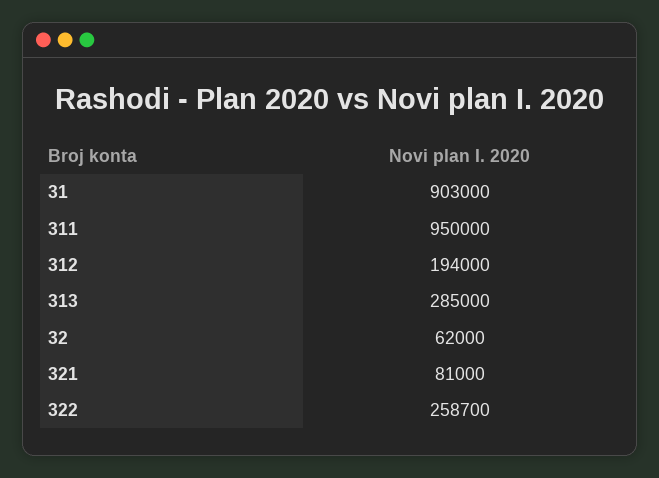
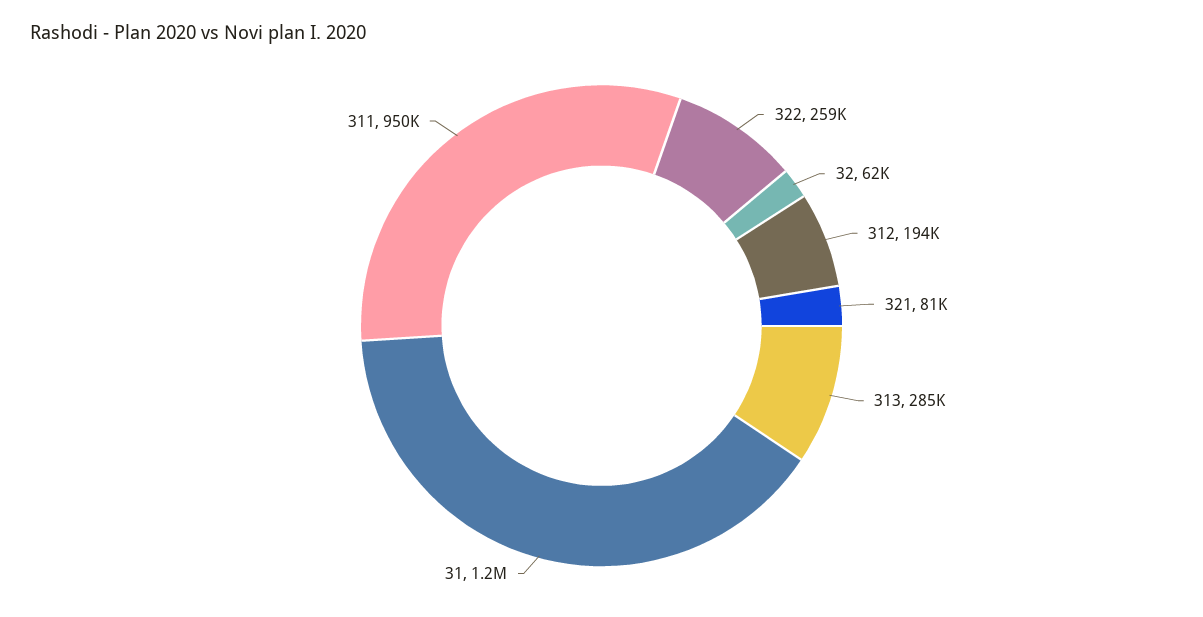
31: 903000 -> 1200000

